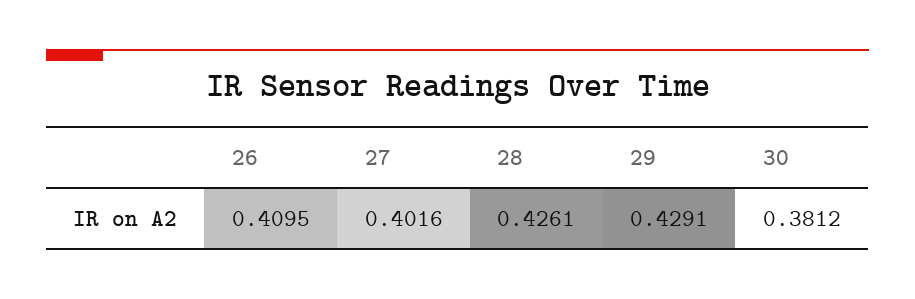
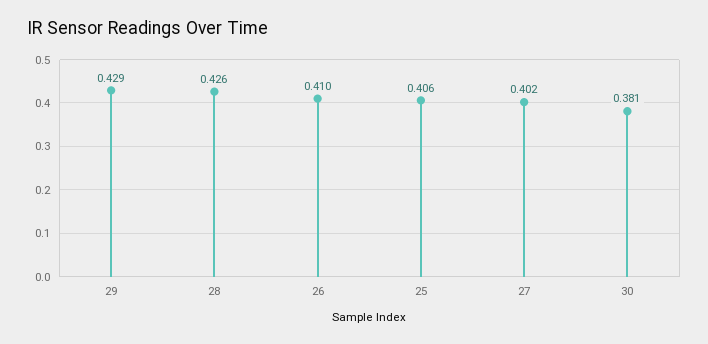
25: none -> 0.406

